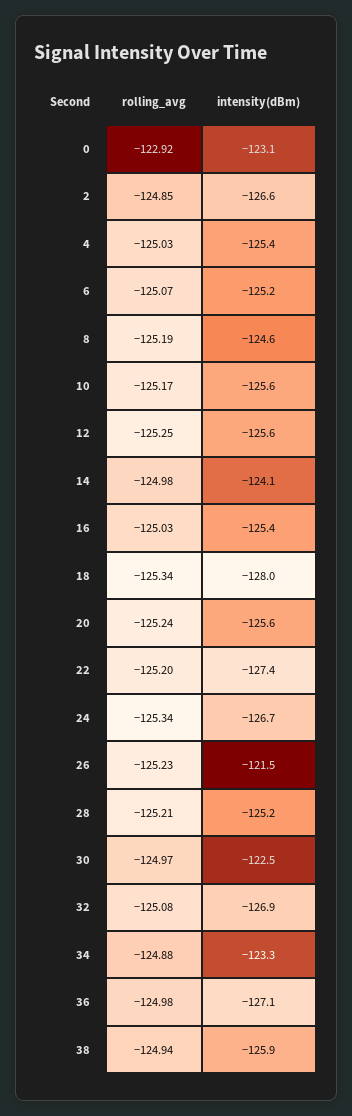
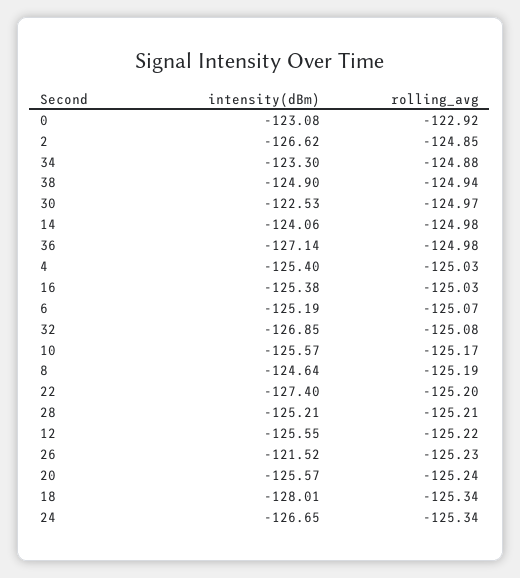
rolling_avg, 12: -125.25 -> -125.22
intensity(dBm), 38: -125.9 -> -124.9

